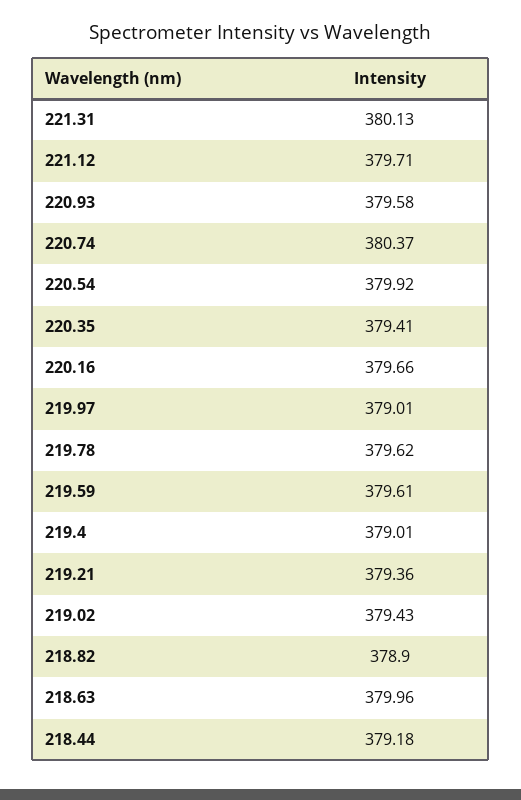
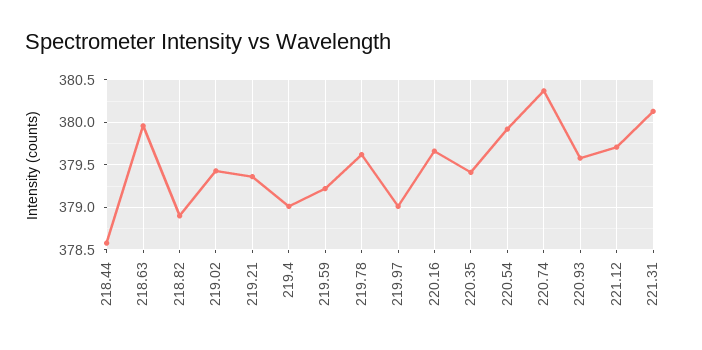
219.59: 379.61 -> 379.2
218.44: 379.18 -> 378.6

